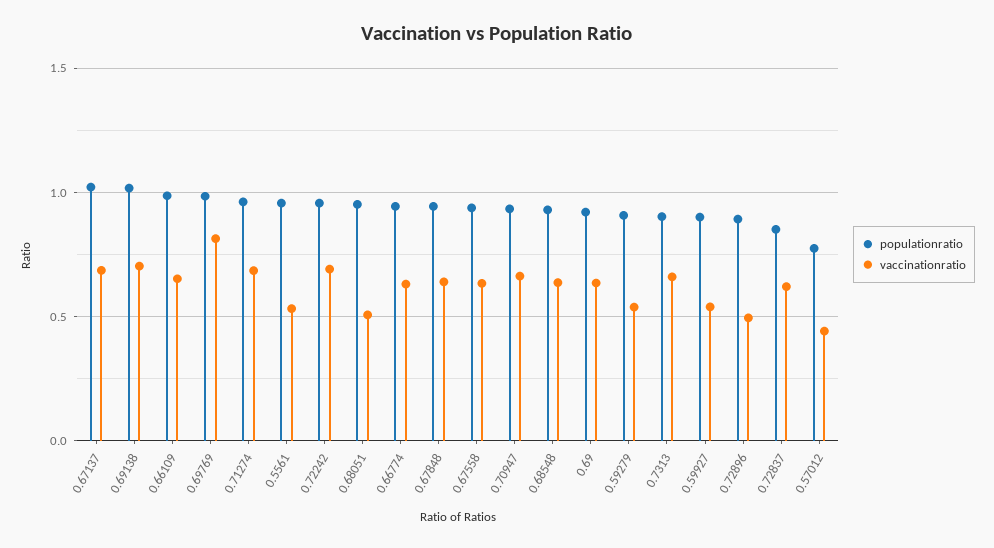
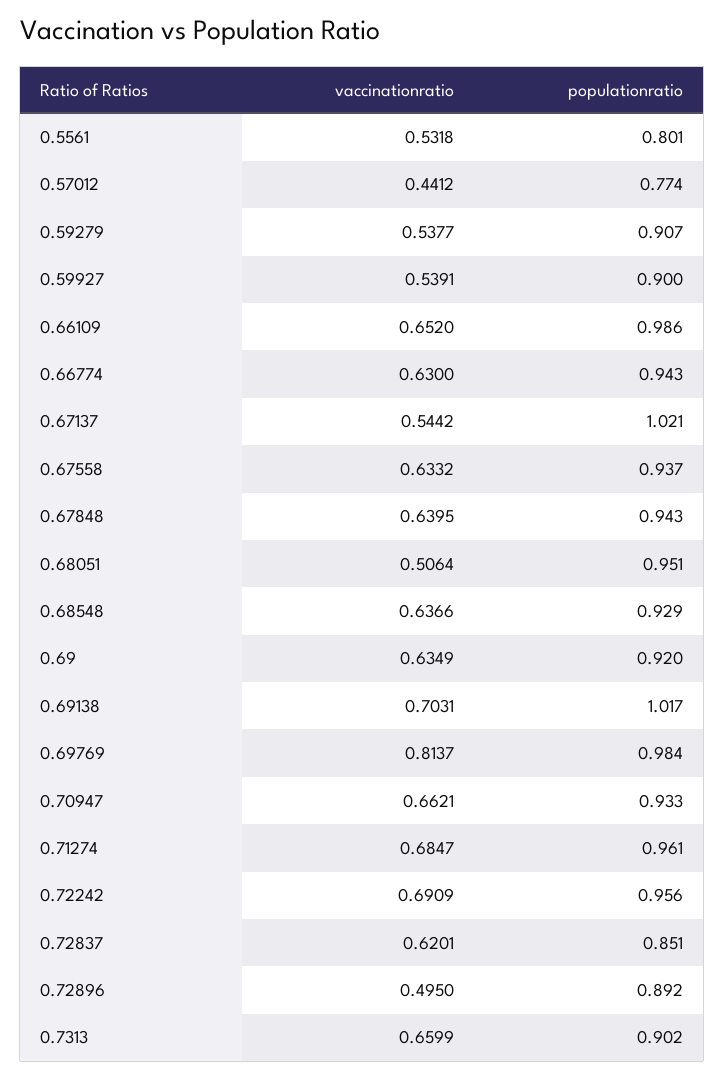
vaccinationratio, 0.67137: 0.7 -> 0.5442
populationratio, 0.5561: 0.95 -> 0.801

